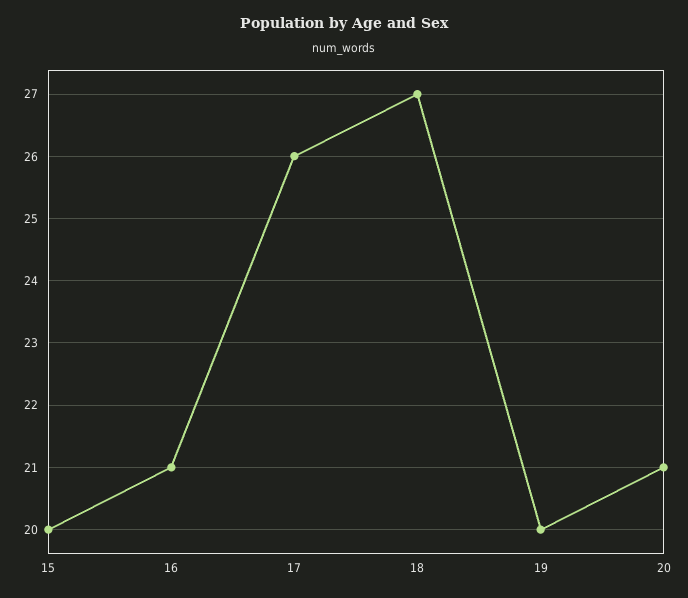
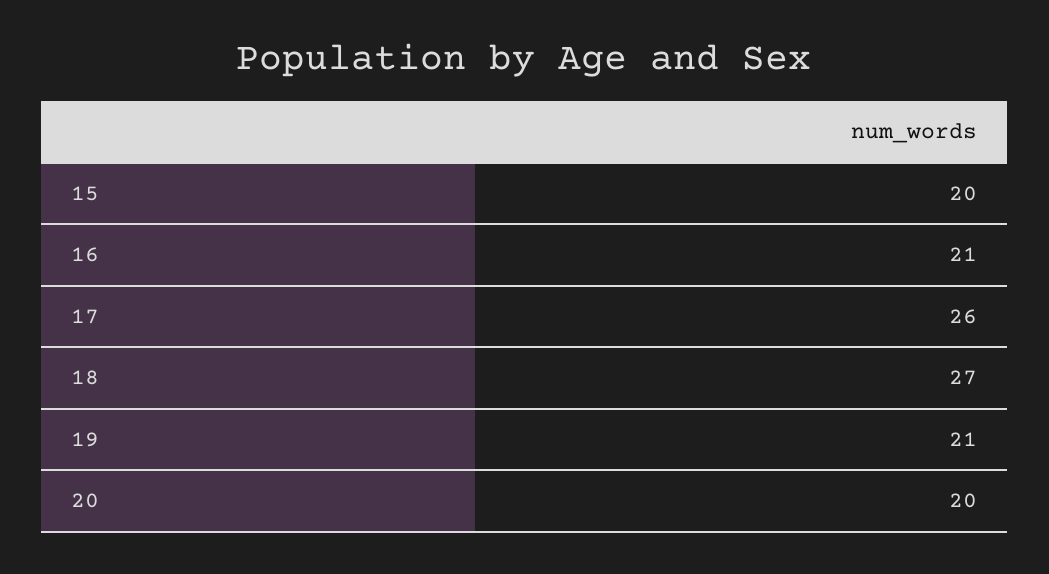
19: 20 -> 21
20: 21 -> 20

